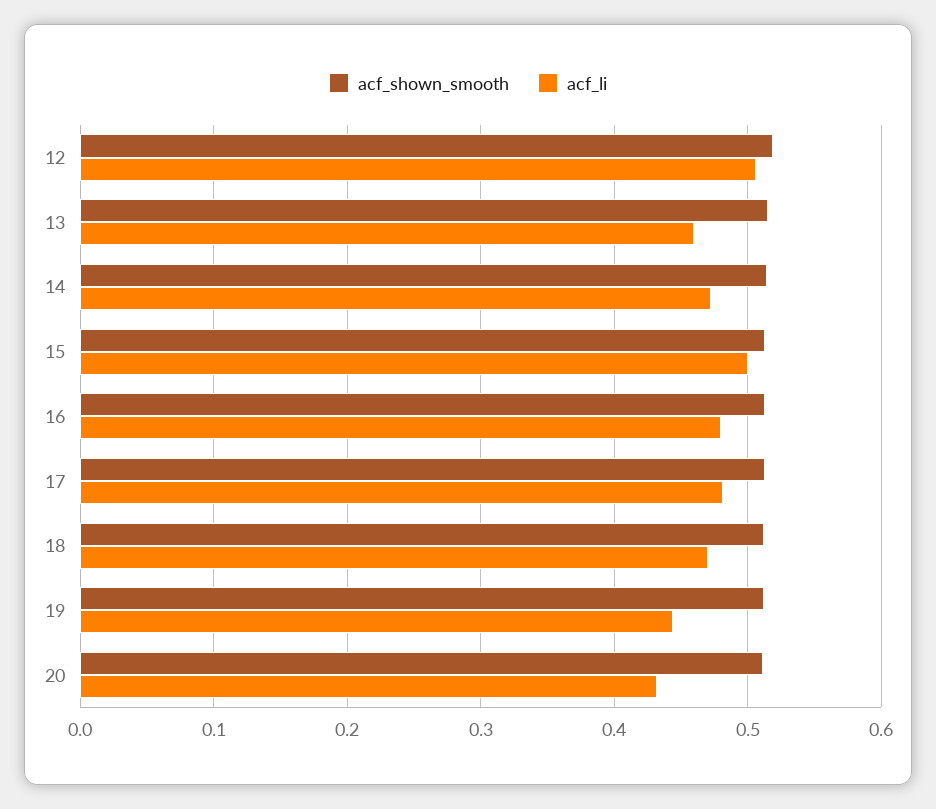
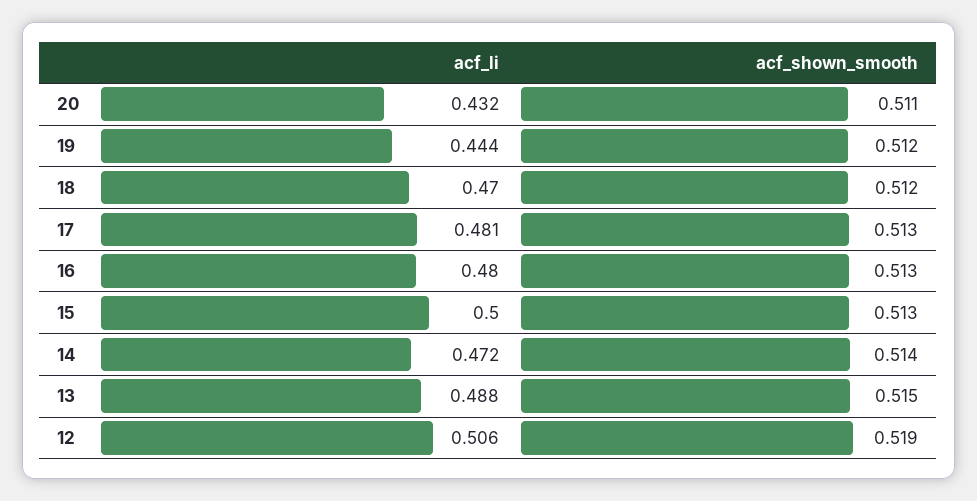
acf_li, 13: 0.46 -> 0.488

